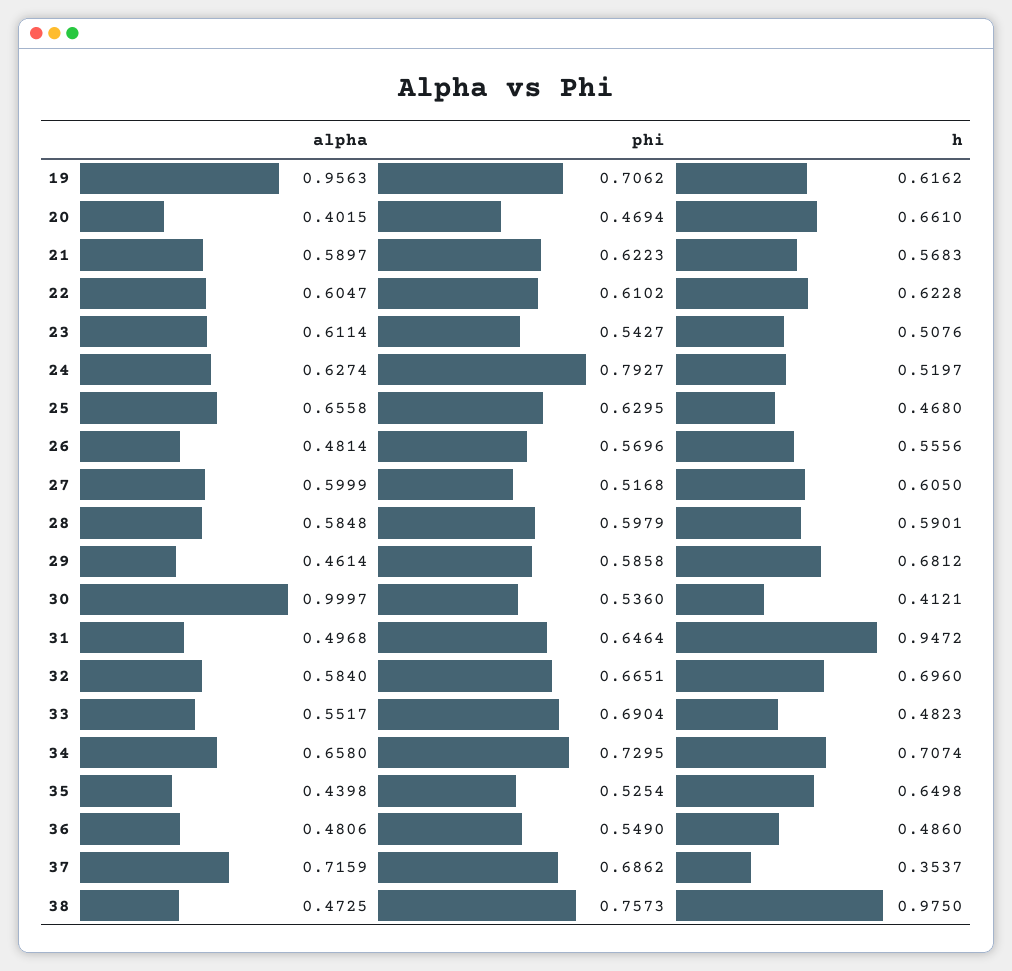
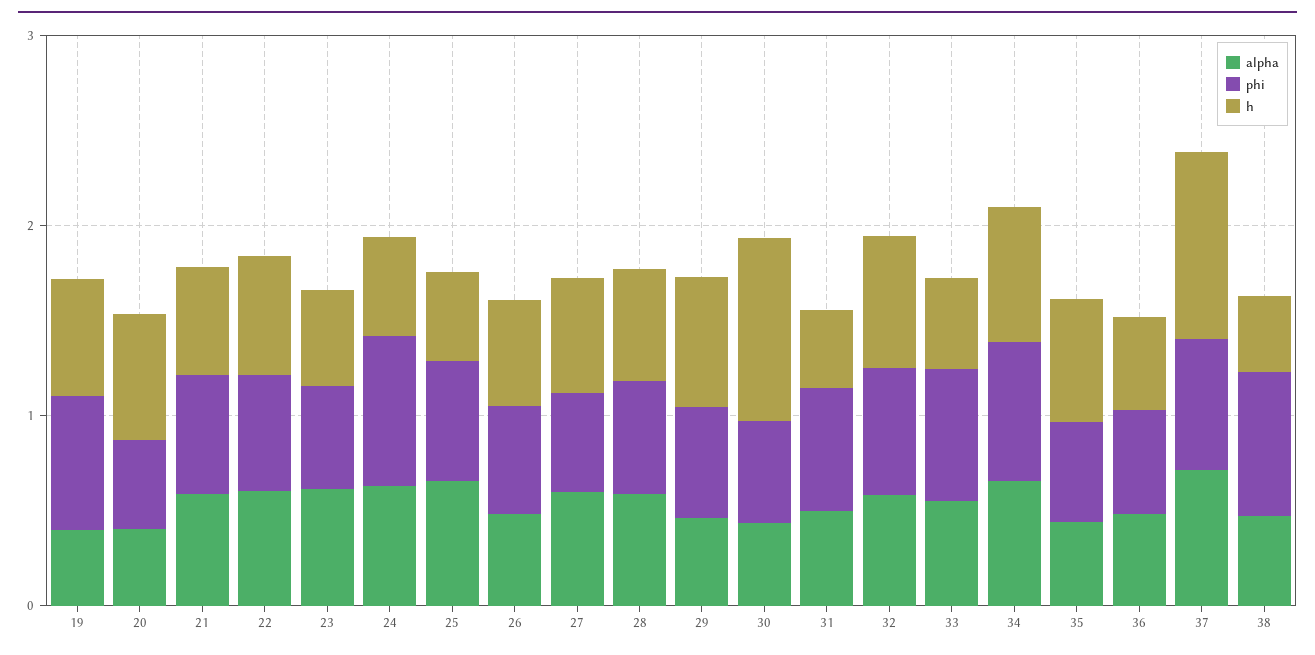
alpha, 19: 0.9563 -> 0.4
alpha, 30: 0.9997 -> 0.4
h, 30: 0.4121 -> 1
h, 31: 0.9472 -> 0.4
h, 37: 0.3537 -> 1
h, 38: 0.975 -> 0.4

